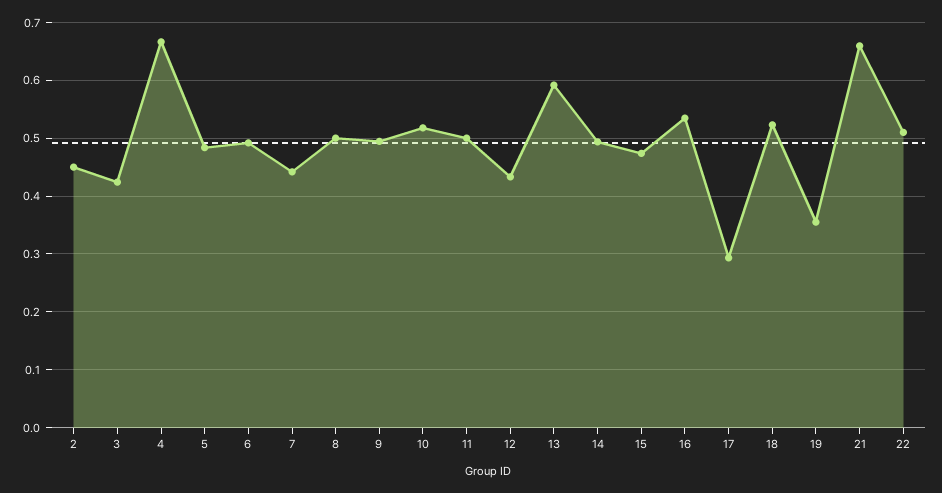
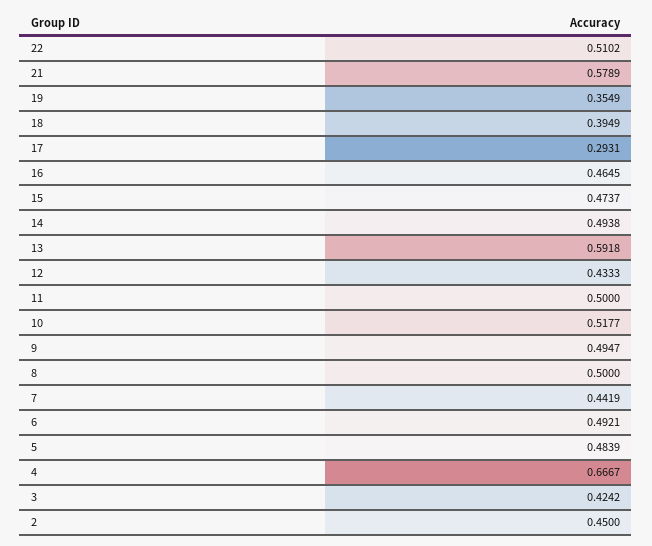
16: 0.54 -> 0.4645
18: 0.52 -> 0.3949
21: 0.66 -> 0.5789

